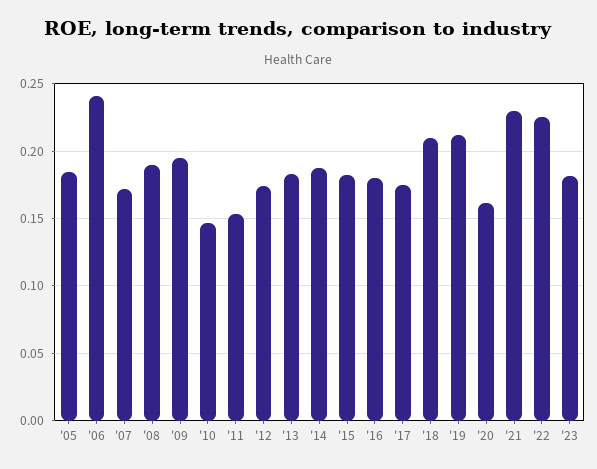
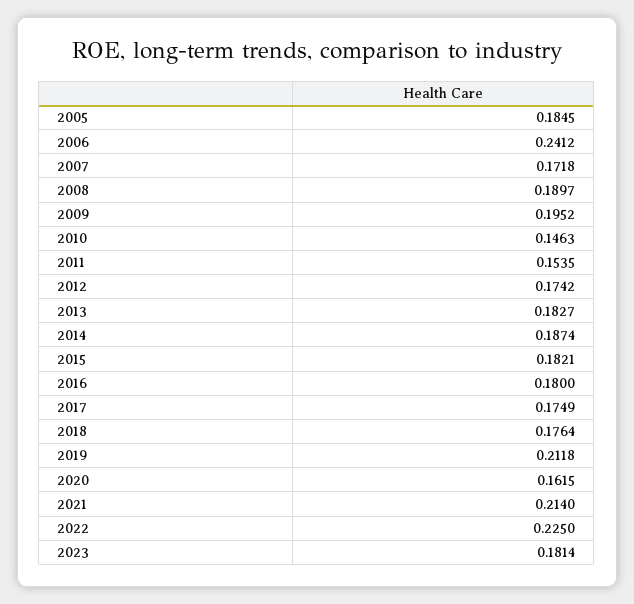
'18: 0.21 -> 0.1764
'21: 0.23 -> 0.214

